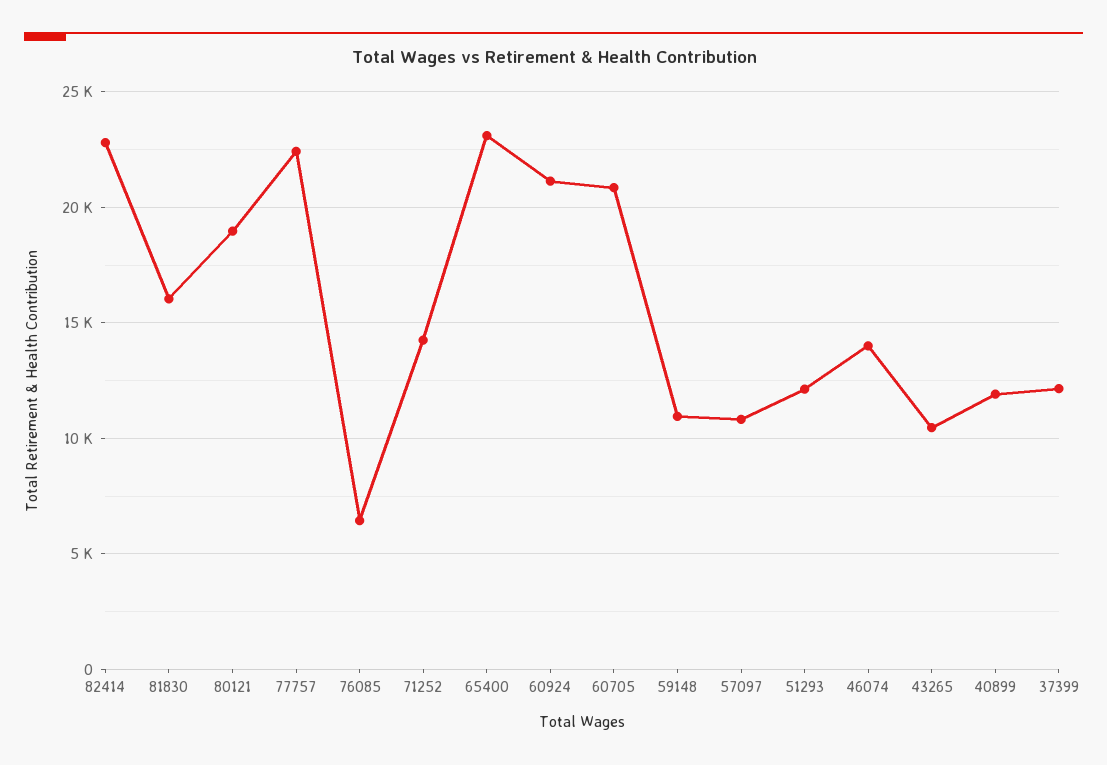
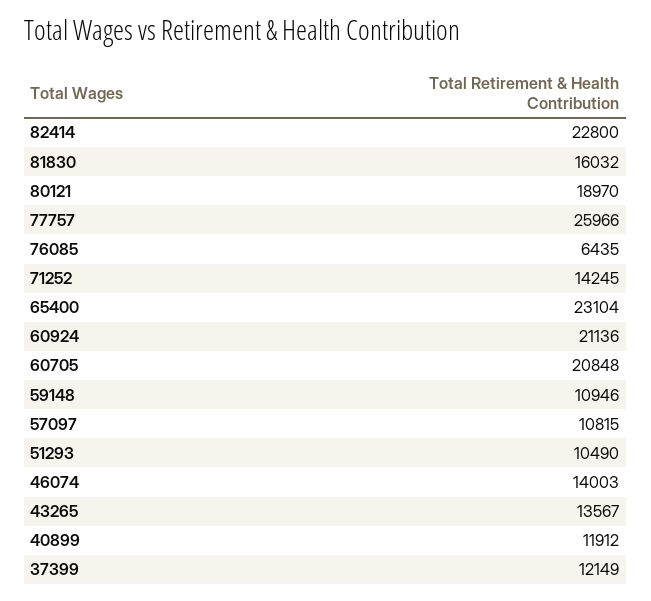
77757: 22500 -> 25966
51293: 12000 -> 10490
43265: 10500 -> 13567

